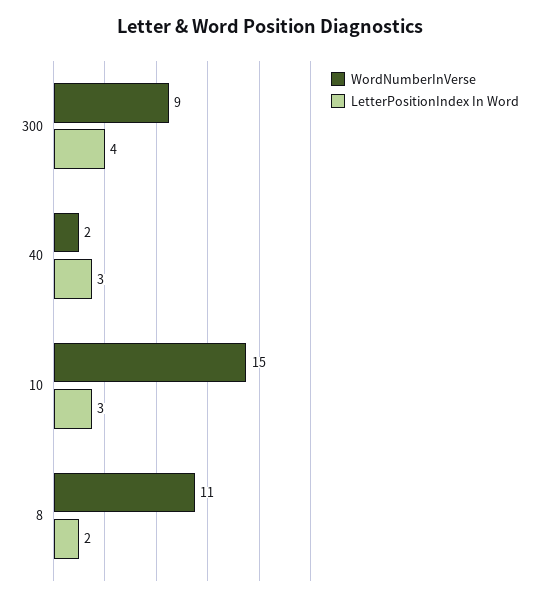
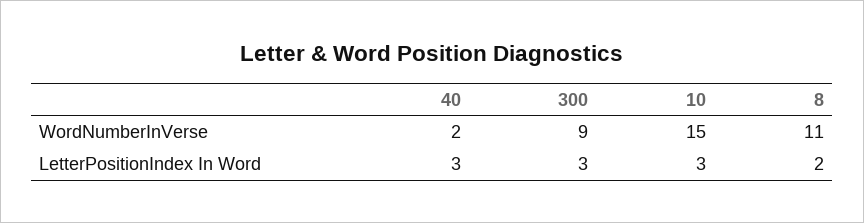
LetterPositionIndex In Word, 300: 4 -> 3

